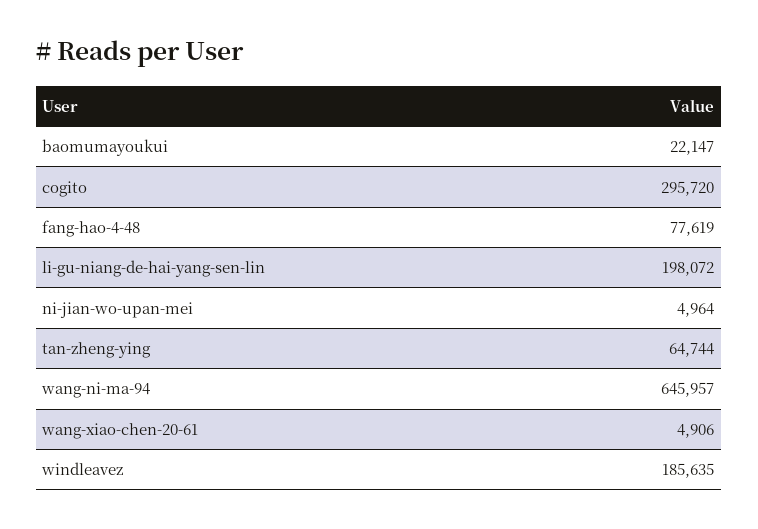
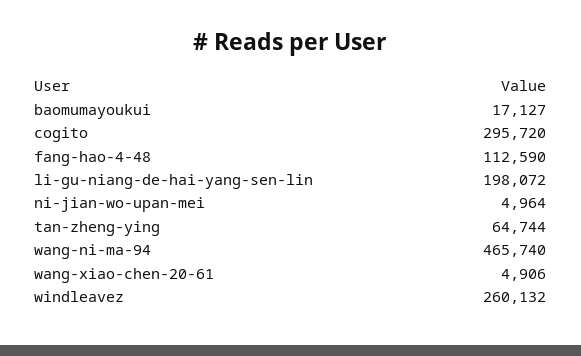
baomumayoukui: 22147 -> 17127
fang-hao-4-48: 77619 -> 112590
wang-ni-ma-94: 645957 -> 465740
windleavez: 185635 -> 260132

